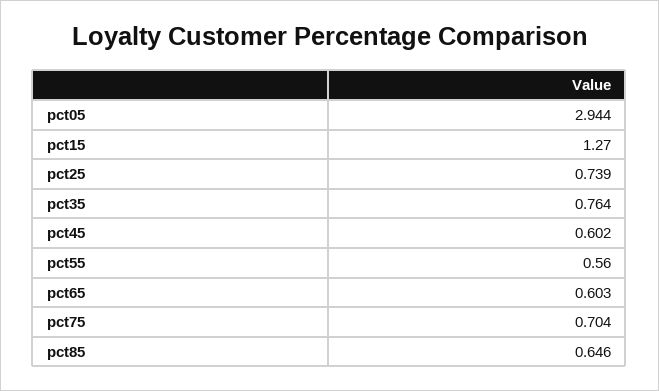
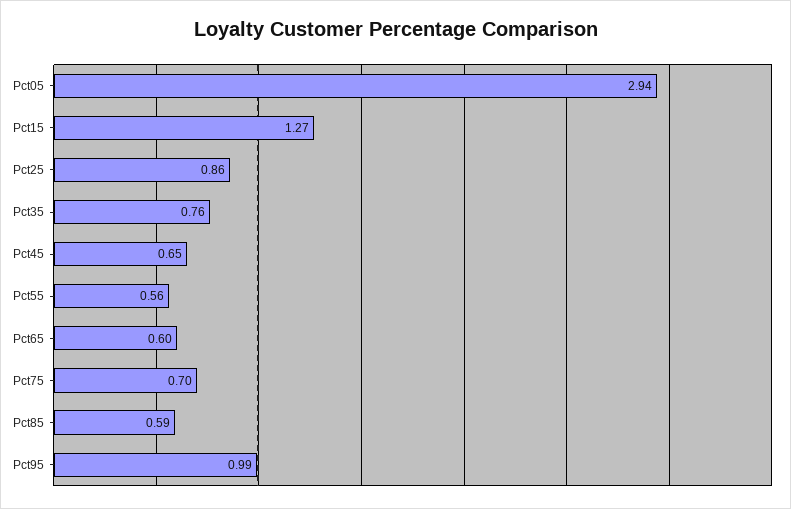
pct25: 0.739 -> 0.86
pct45: 0.602 -> 0.65
pct85: 0.646 -> 0.59
Pct95: none -> 0.99

